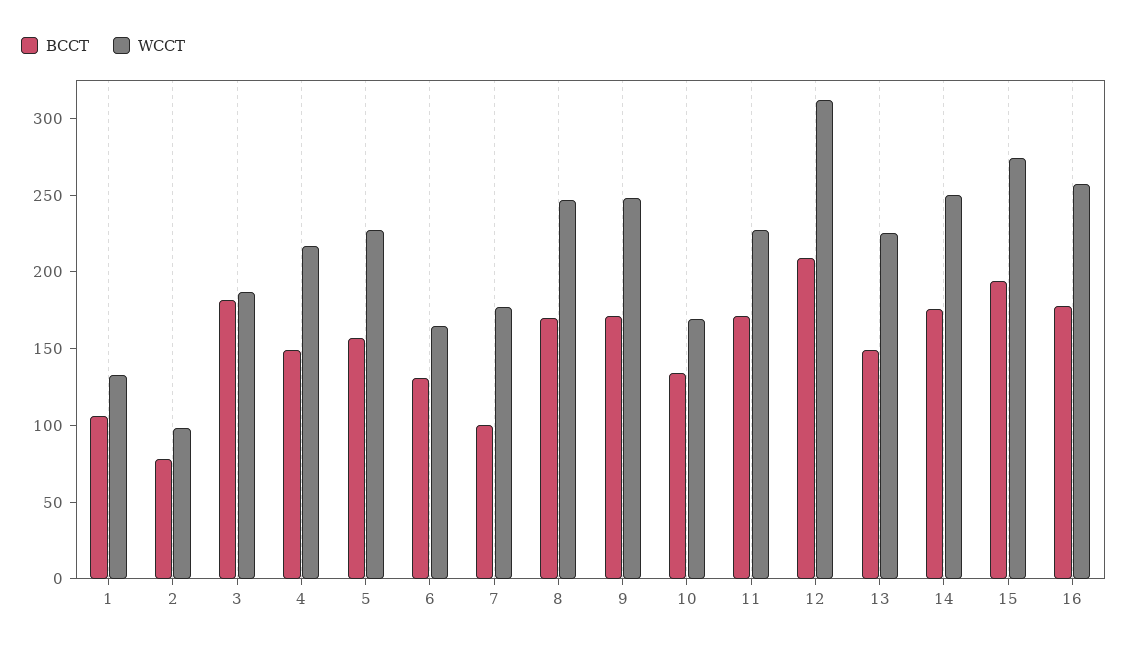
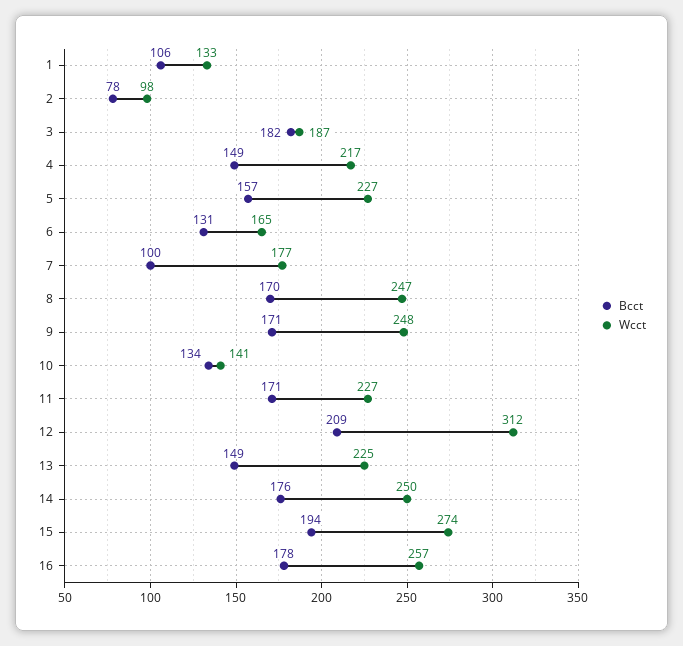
WCCT, 10: 170 -> 141

